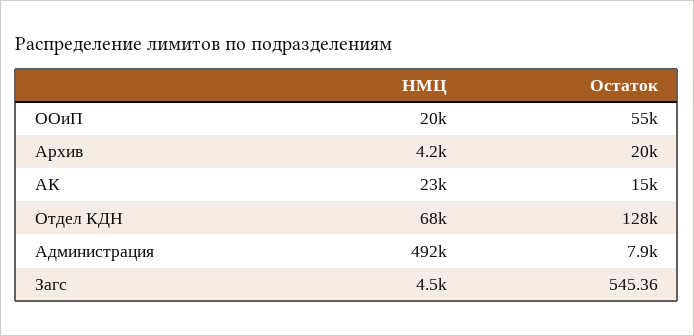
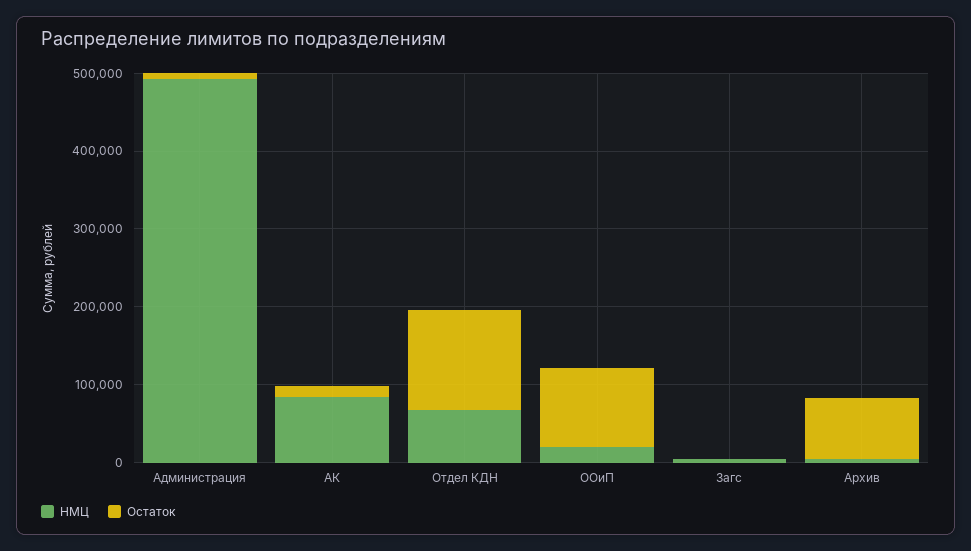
Остаток, ООиП: 55000 -> 100000
Остаток, Архив: 20000 -> 80000
НМЦ, АК: 23000 -> 80000

